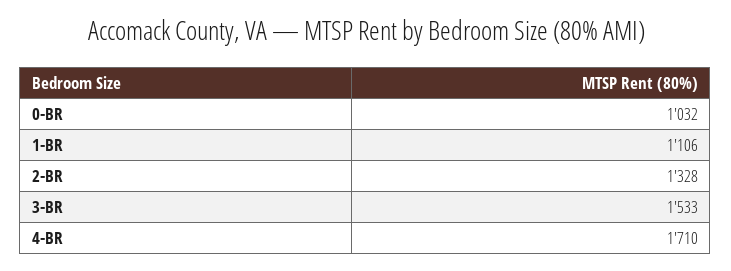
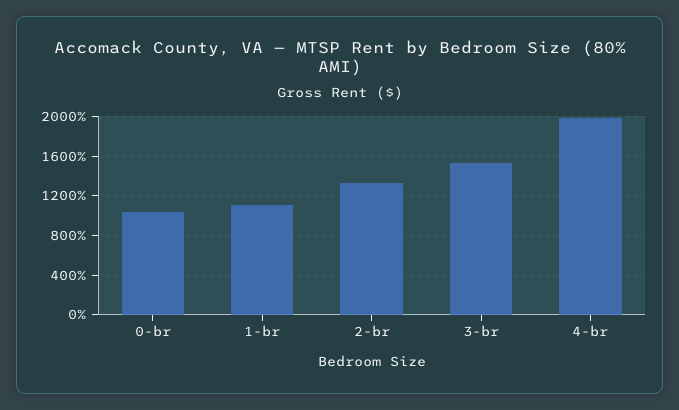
4-BR: 1710 -> 2000

